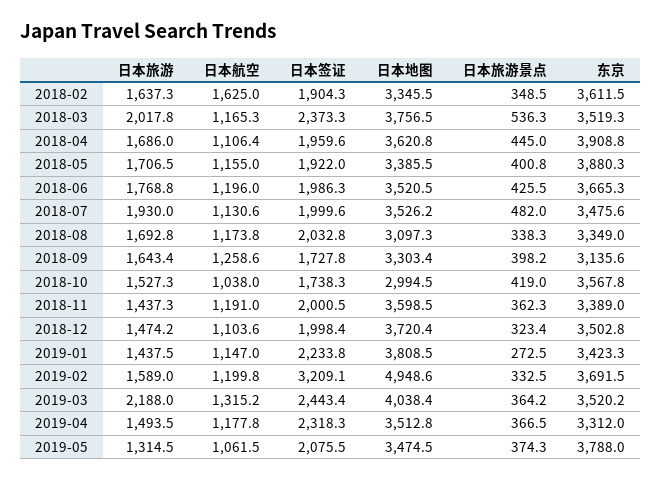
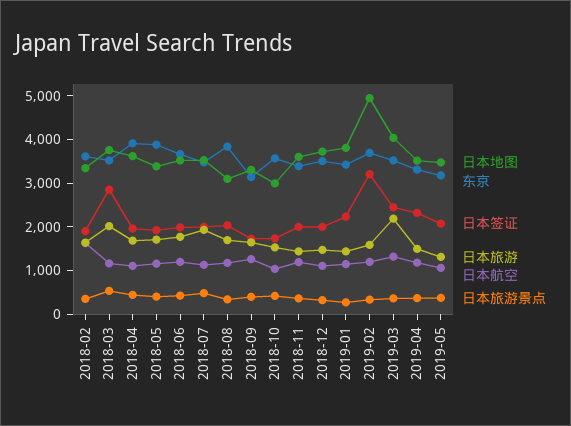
日本签证, 2018-03: 2373.3 -> 2800
东京, 2018-08: 3349 -> 3800
东京, 2019-05: 3788 -> 3200

